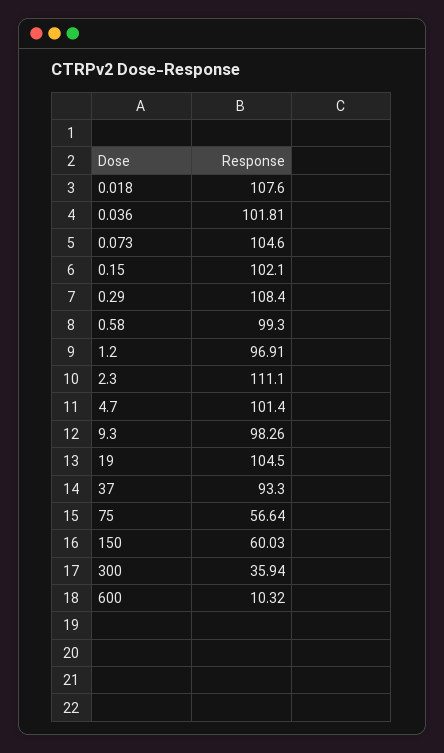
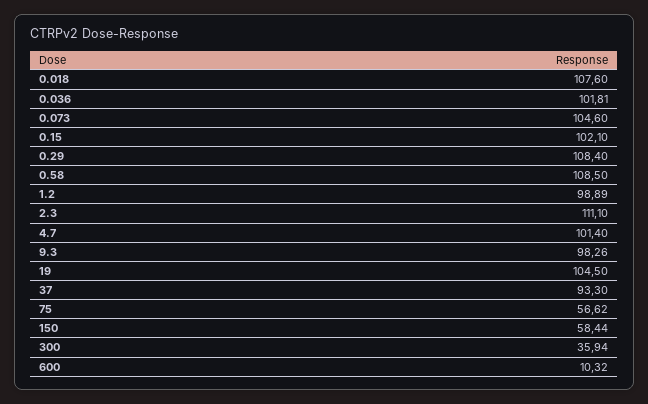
0.58: 99.3 -> 108.5
1.2: 96.91 -> 98.89
75: 56.64 -> 56.62
150: 60.03 -> 58.44

